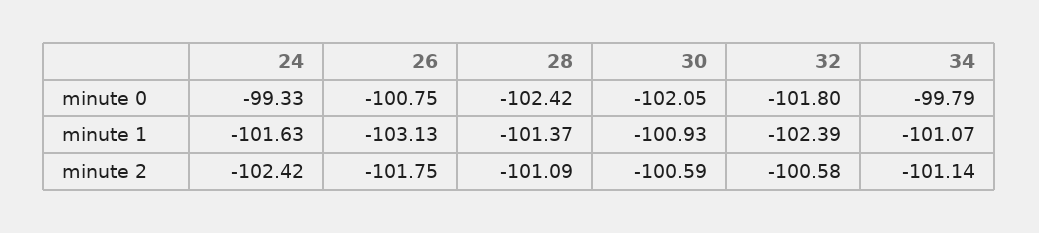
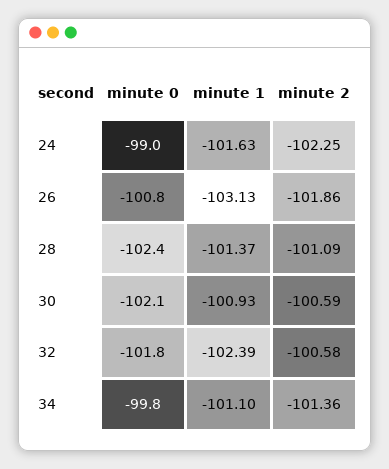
24, minute 0: -99.33 -> -99
34, minute 1: -101.07 -> -101.1
24, minute 2: -102.42 -> -102.25
26, minute 2: -101.75 -> -101.86
34, minute 2: -101.14 -> -101.36

